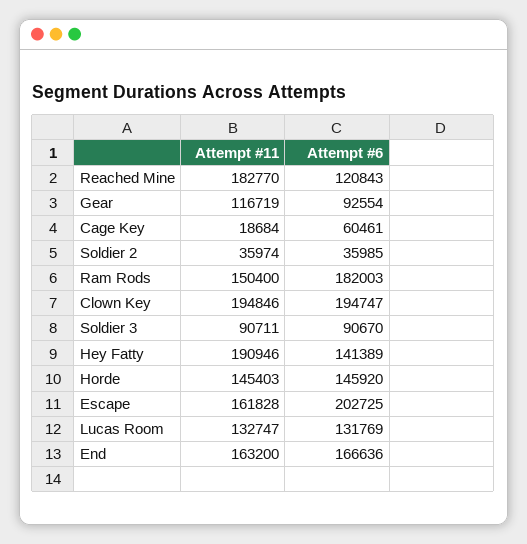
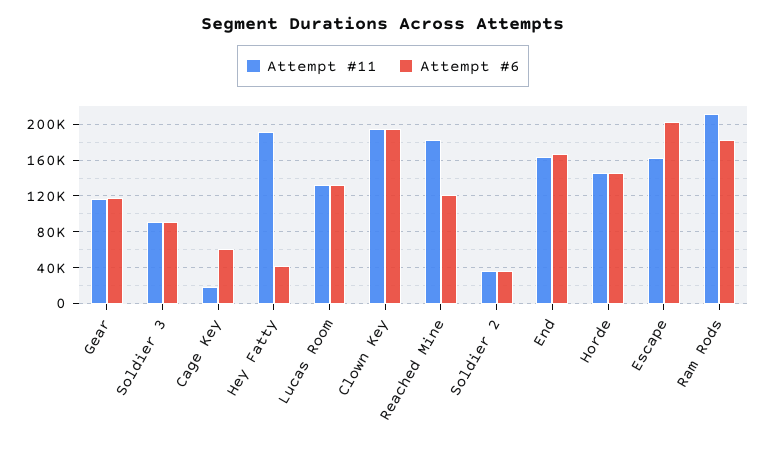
Attempt #6, Gear: 92554 -> 120000
Attempt #11, Ram Rods: 150400 -> 210000
Attempt #6, Hey Fatty: 141389 -> 40000

